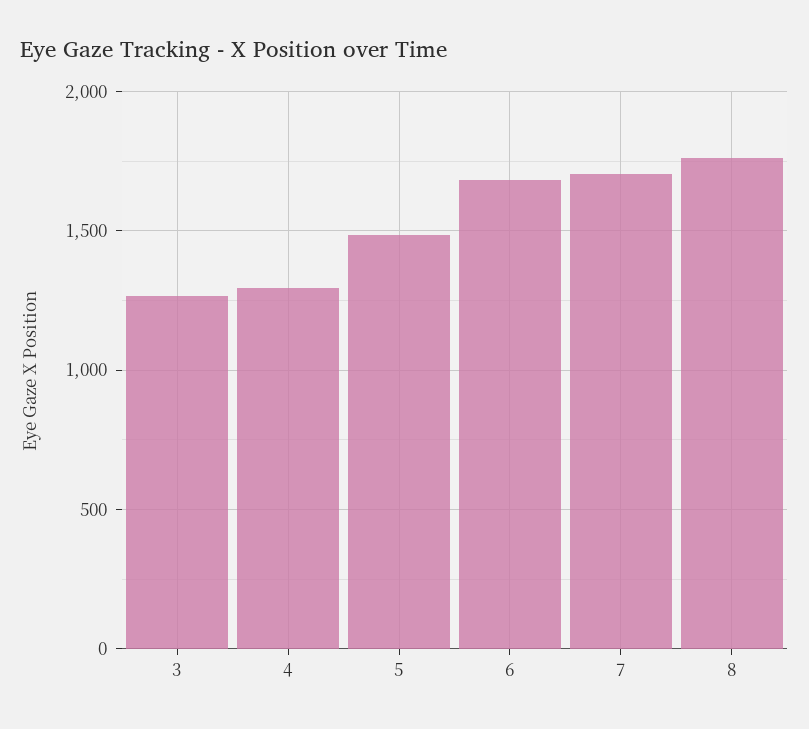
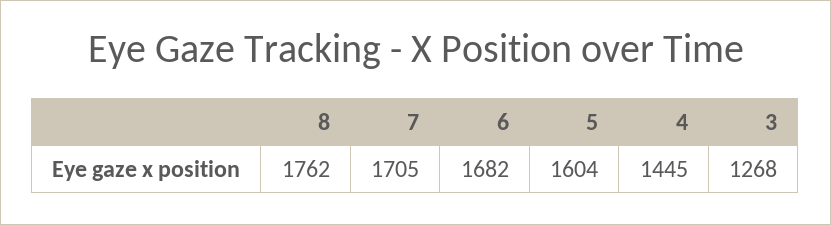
4: 1300 -> 1445
5: 1500 -> 1604

